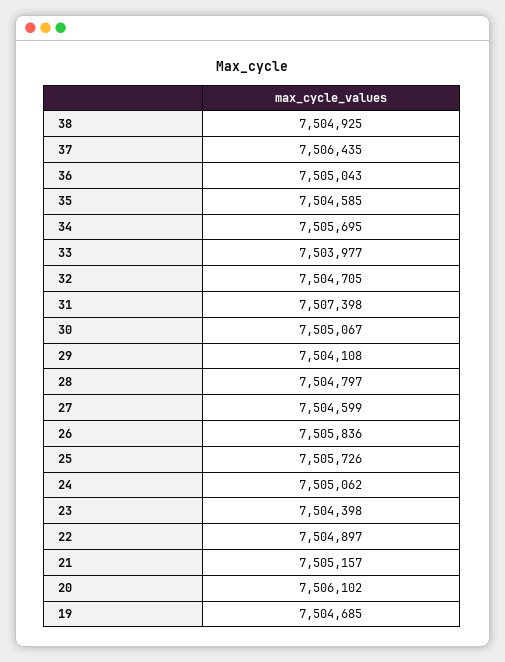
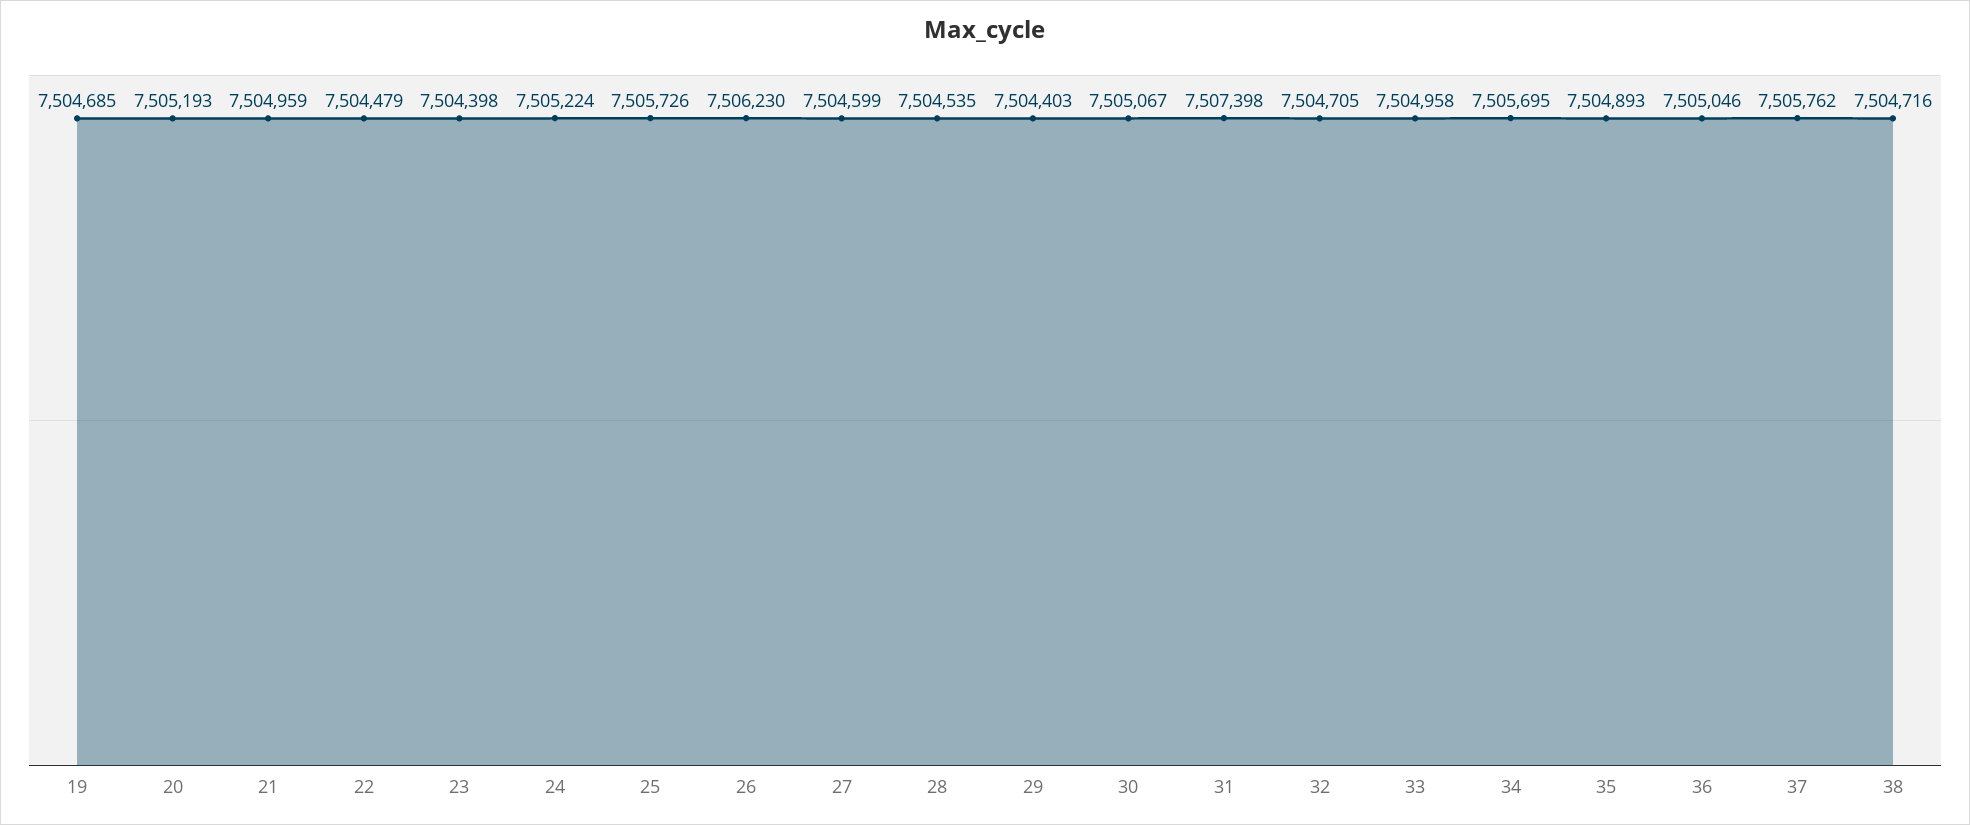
38: 7504925 -> 7504716
37: 7506435 -> 7505762
36: 7505043 -> 7505046
35: 7504585 -> 7504893
33: 7503977 -> 7504958
29: 7504108 -> 7504403
28: 7504797 -> 7504535
26: 7505836 -> 7506230
24: 7505062 -> 7505224
22: 7504897 -> 7504479
21: 7505157 -> 7504959
20: 7506102 -> 7505193

